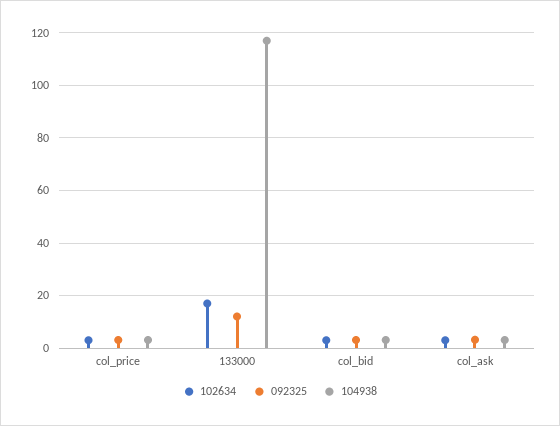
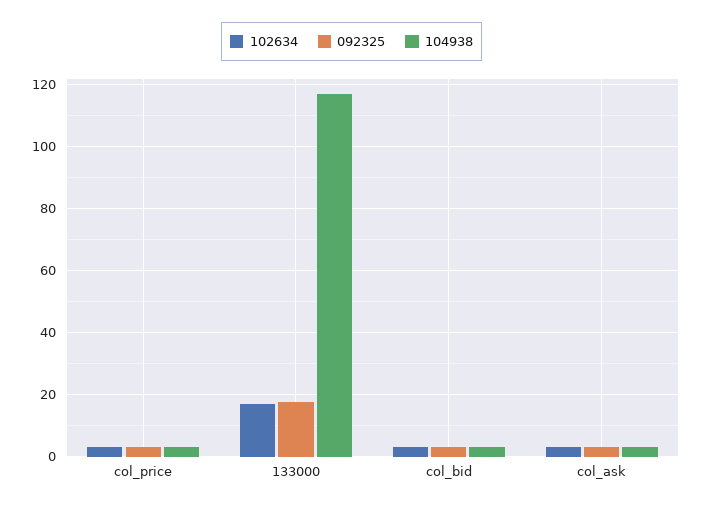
092325, 133000: 12.5 -> 18

